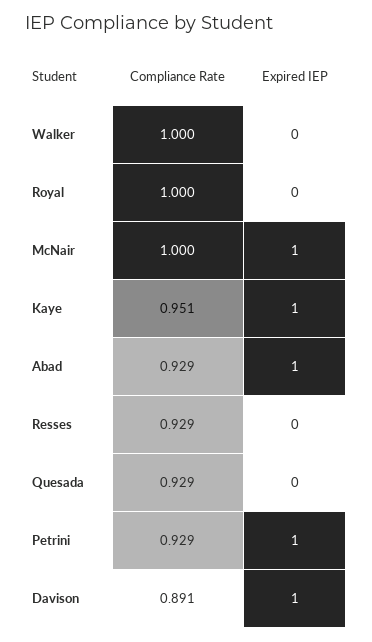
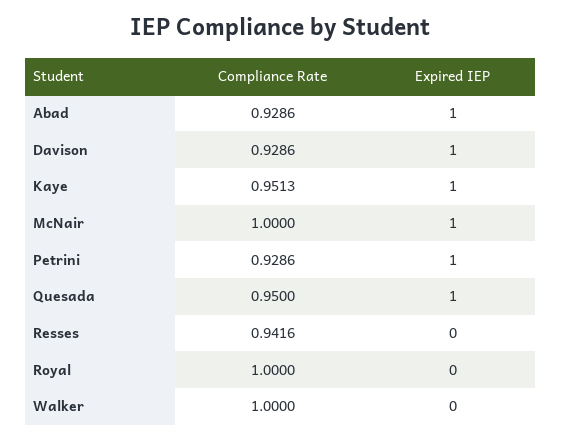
Compliance Rate, Resses: 0.929 -> 0.9416
Compliance Rate, Quesada: 0.929 -> 0.95
Expired IEP, Quesada: 0 -> 1
Compliance Rate, Davison: 0.891 -> 0.9286

